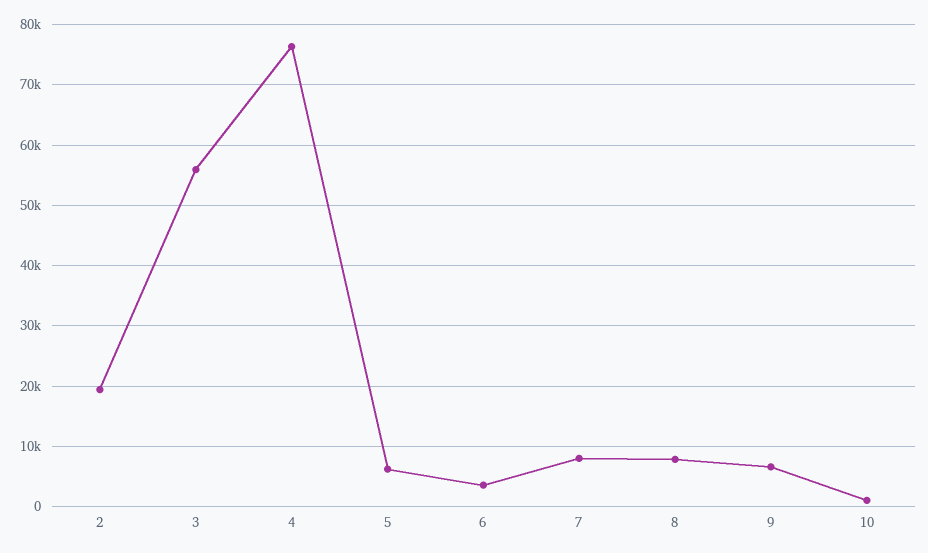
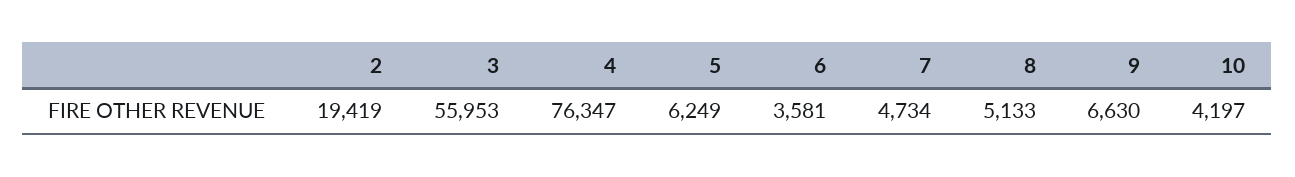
7: 8000 -> 4734
8: 8000 -> 5133
10: 1000 -> 4197

